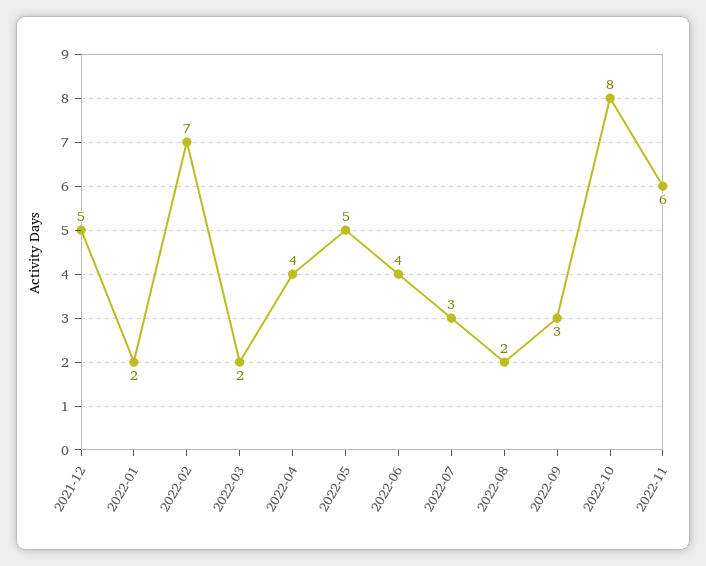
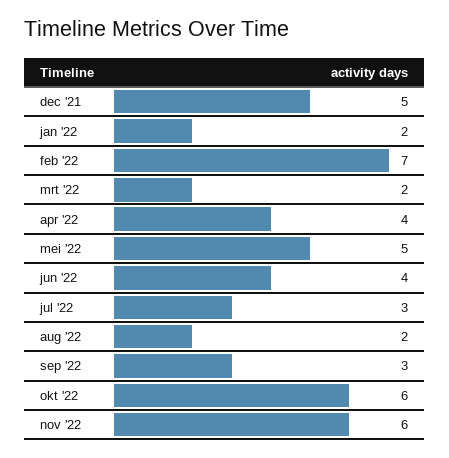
2022-10: 8 -> 6

